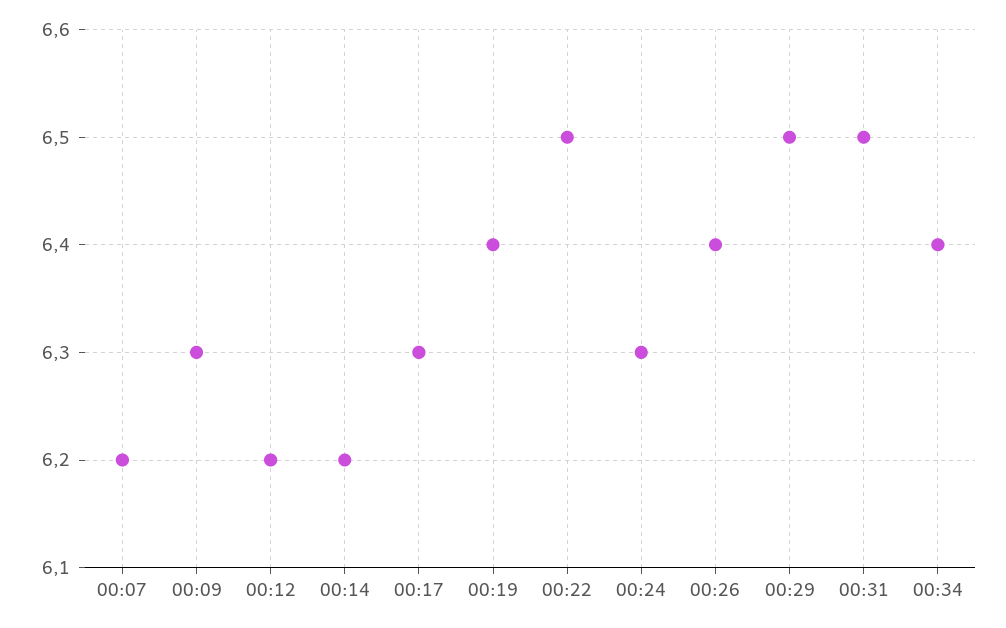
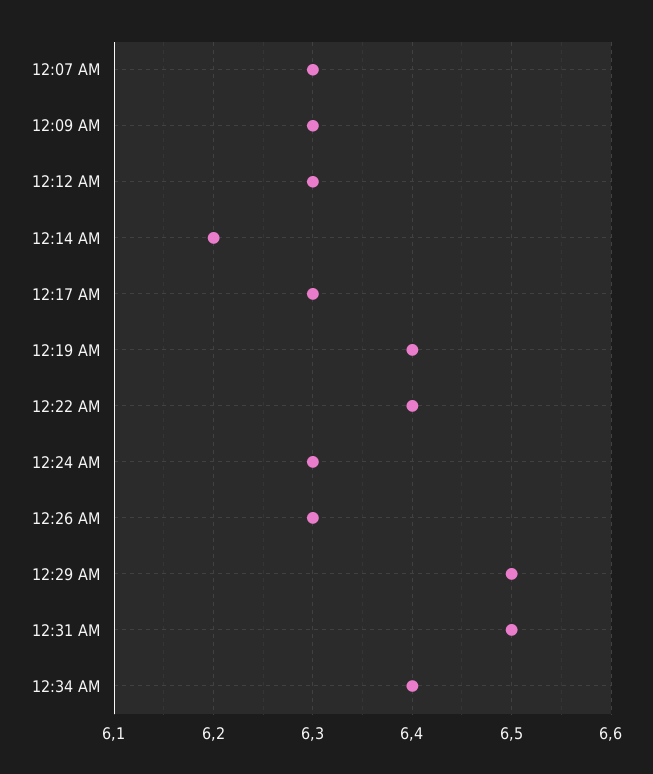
00:07: 6.2 -> 6.3
00:12: 6.2 -> 6.3
00:22: 6.5 -> 6.4
00:26: 6.4 -> 6.3

